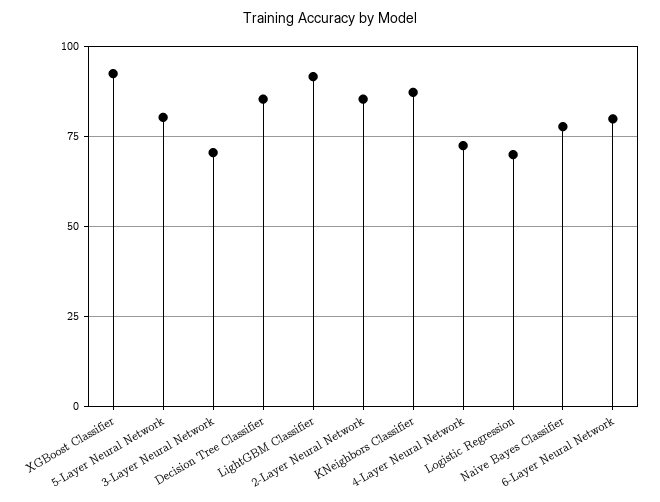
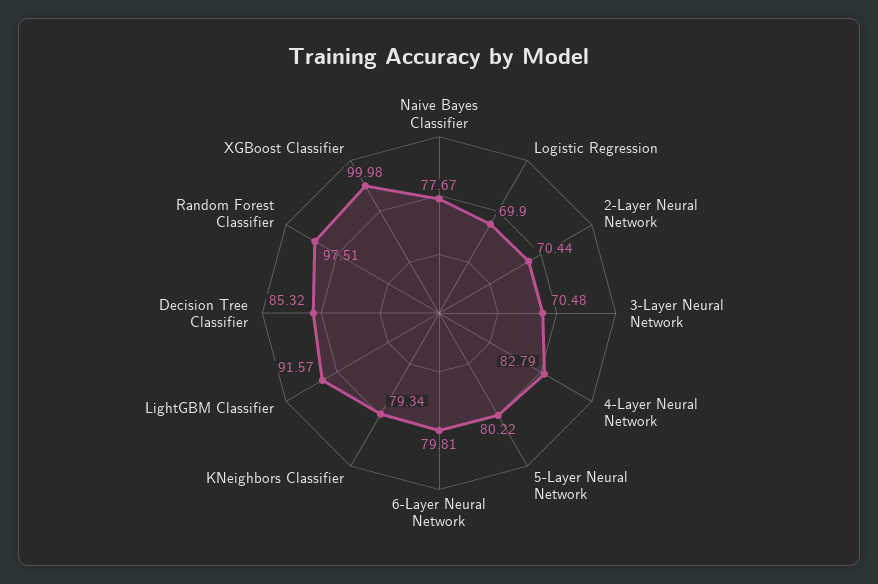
XGBoost Classifier: 92.5 -> 99.98
2-Layer Neural Network: 85 -> 70.44
KNeighbors Classifier: 87.5 -> 79.34
4-Layer Neural Network: 72.5 -> 82.79
Random Forest Classifier: none -> 97.51

